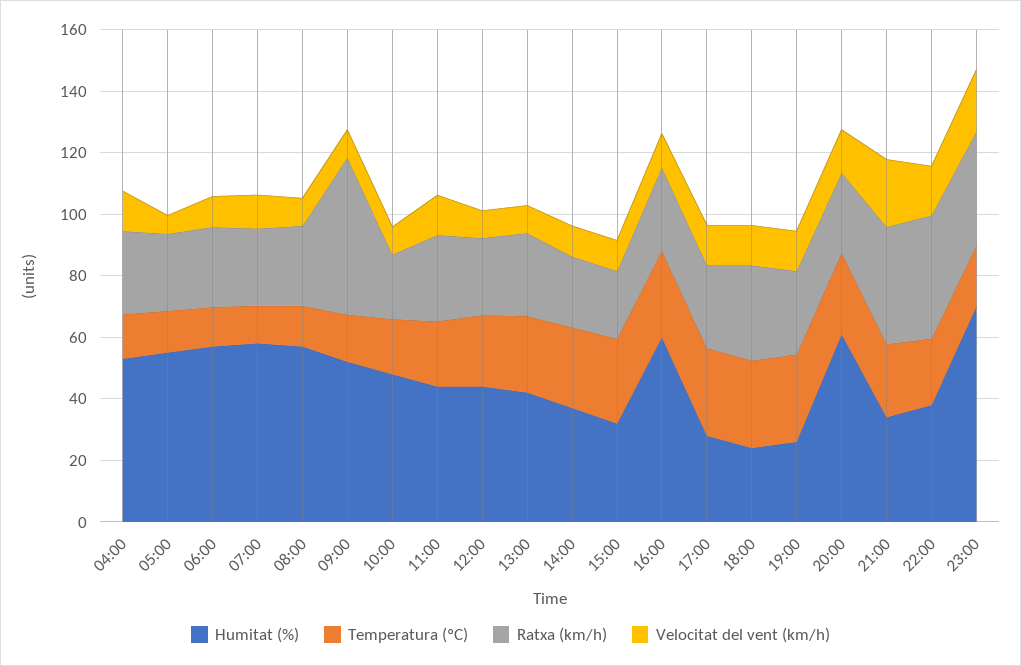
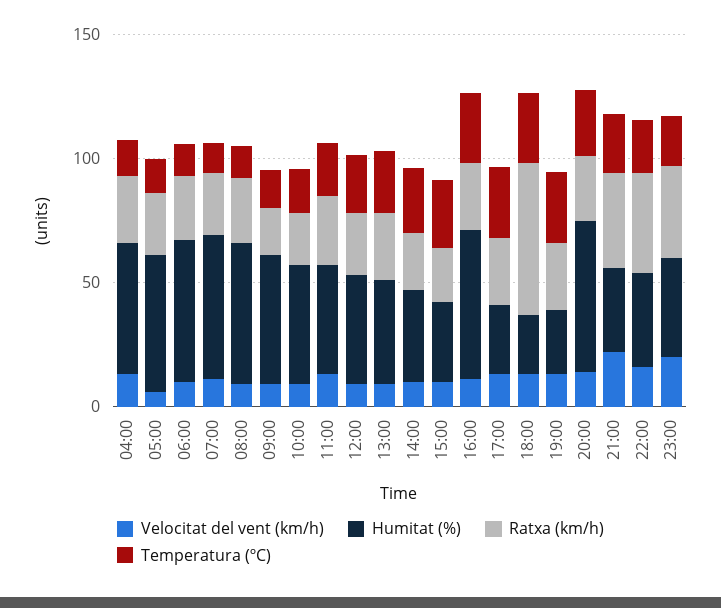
Ratxa (km/h), 09:00: 50 -> 20
Ratxa (km/h), 18:00: 30 -> 60
Humitat (%), 23:00: 70 -> 40

